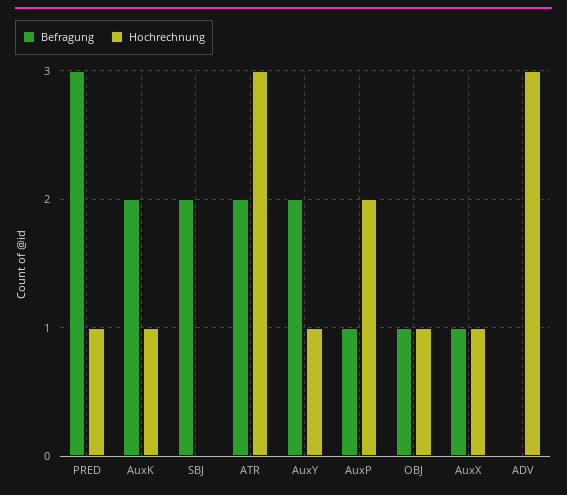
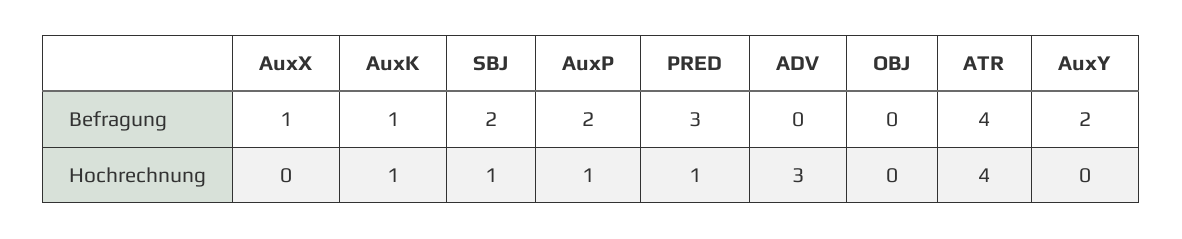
Befragung, AuxK: 2 -> 1
Hochrechnung, SBJ: 0 -> 1
Befragung, ATR: 2 -> 4
Hochrechnung, ATR: 3 -> 4
Hochrechnung, AuxY: 1 -> 0
Befragung, AuxP: 1 -> 2
Hochrechnung, AuxP: 2 -> 1
Befragung, OBJ: 1 -> 0
Hochrechnung, OBJ: 1 -> 0
Hochrechnung, AuxX: 1 -> 0

